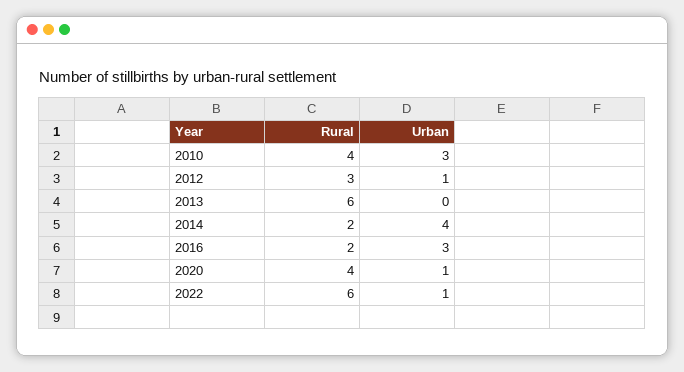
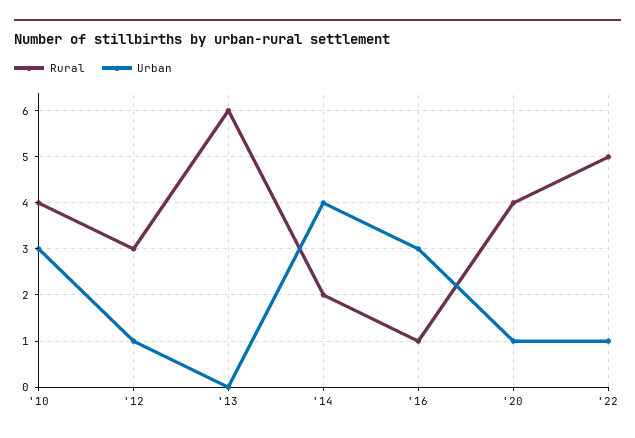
Rural, 2016: 2 -> 1
Rural, 2022: 6 -> 5

